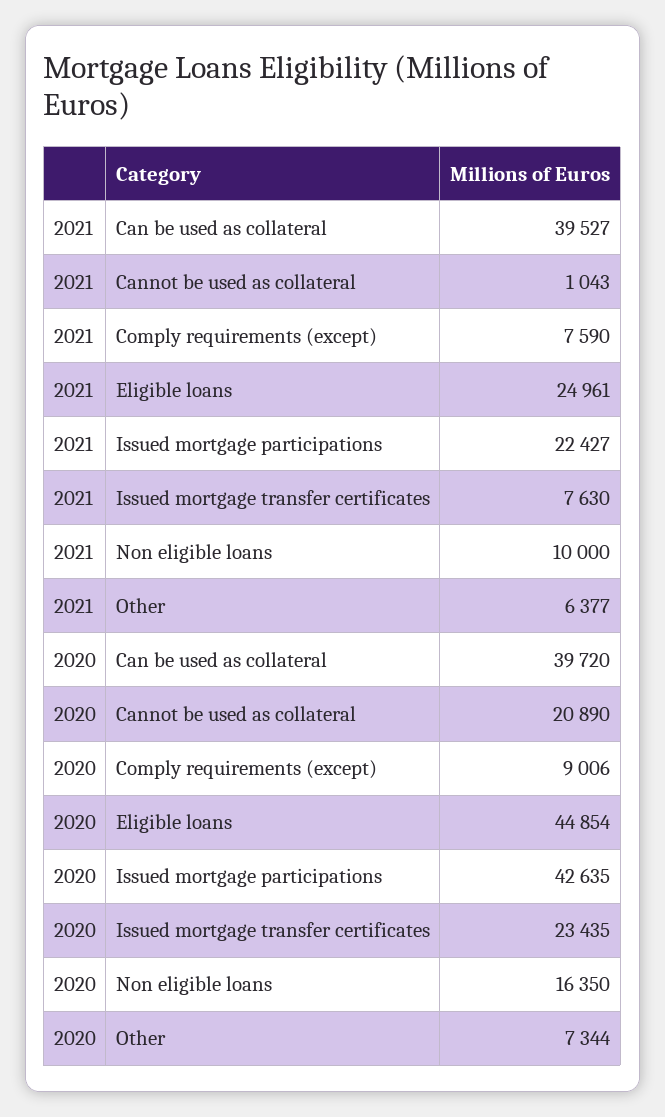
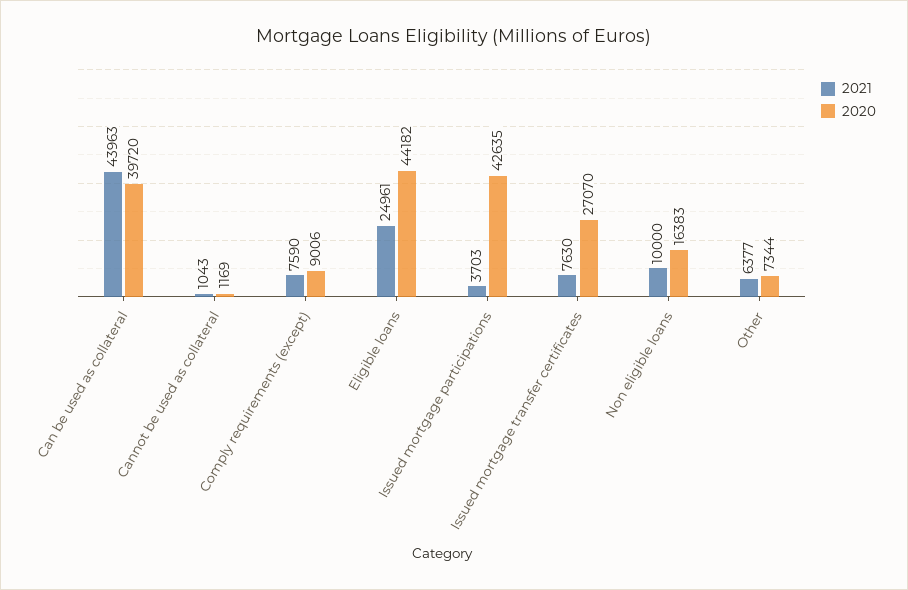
2021, Can be used as collateral: 39527 -> 43963
2021, Issued mortgage participations: 22427 -> 3703
2020, Cannot be used as collateral: 20890 -> 1169
2020, Eligible loans: 44854 -> 44182
2020, Issued mortgage transfer certificates: 23435 -> 27070
2020, Non eligible loans: 16350 -> 16383

